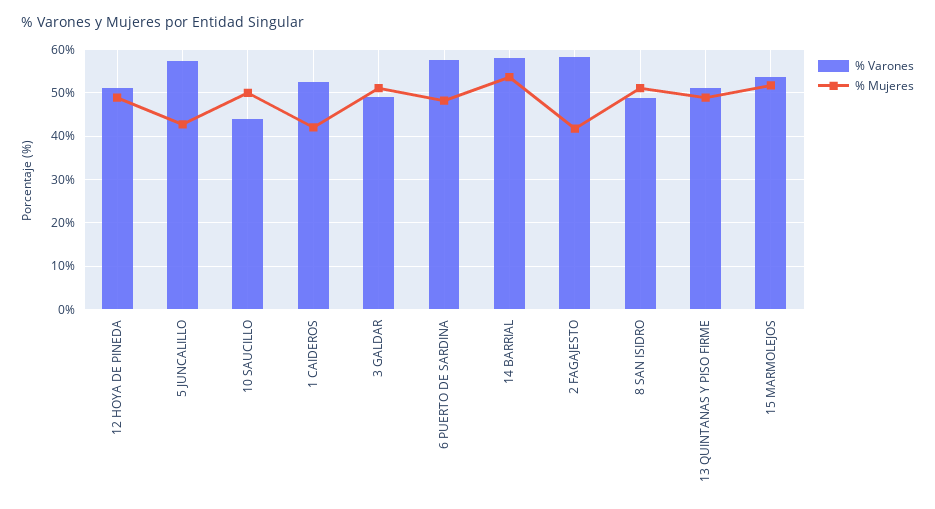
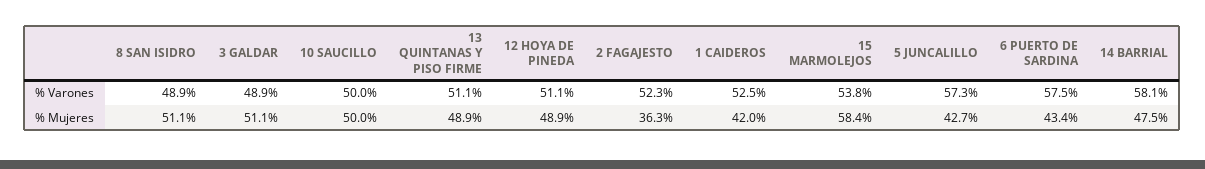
% Varones, 10 SAUCILLO: 44 -> 50
% Mujeres, 6 PUERTO DE SARDINA: 48 -> 43.4
% Mujeres, 14 BARRIAL: 54 -> 47.5
% Varones, 2 FAGAJESTO: 58 -> 52.3
% Mujeres, 2 FAGAJESTO: 42 -> 36.3
% Mujeres, 15 MARMOLEJOS: 52 -> 58.4

